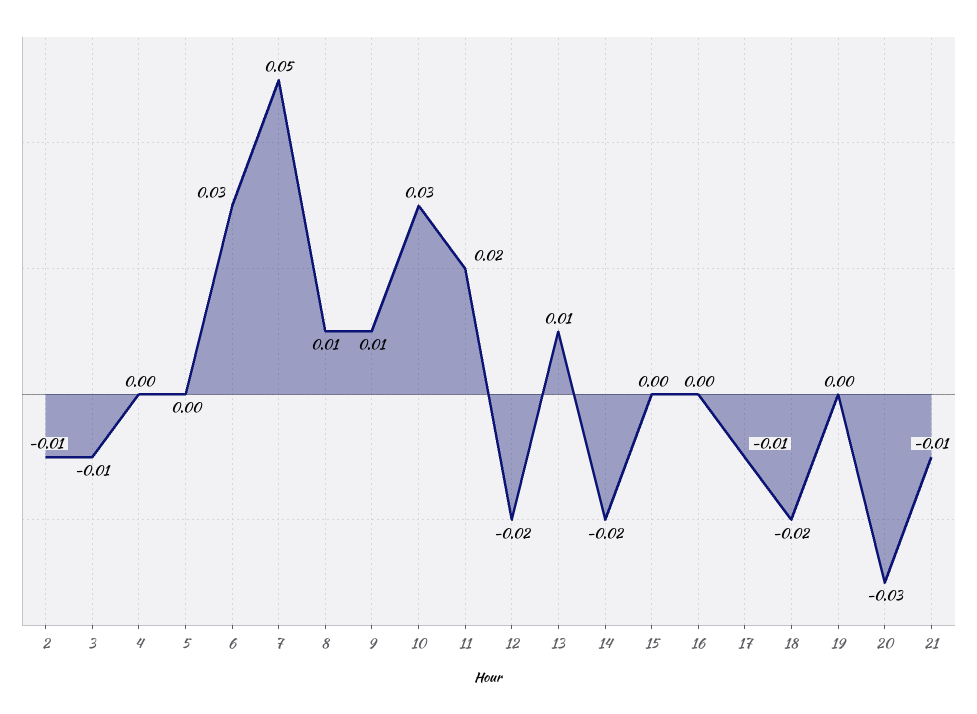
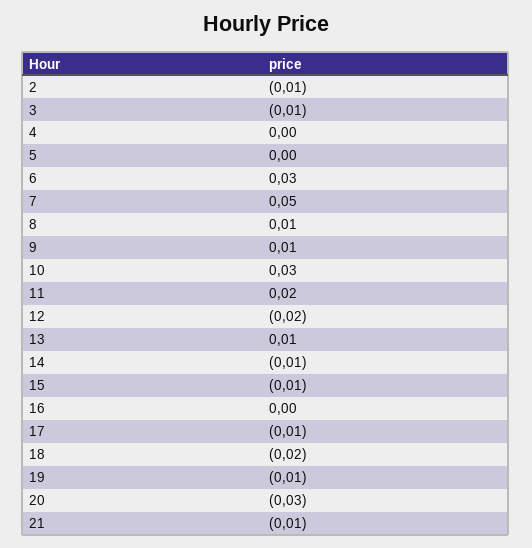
14: -0.02 -> -0.01
15: 0 -> -0.01
19: 0 -> -0.01

